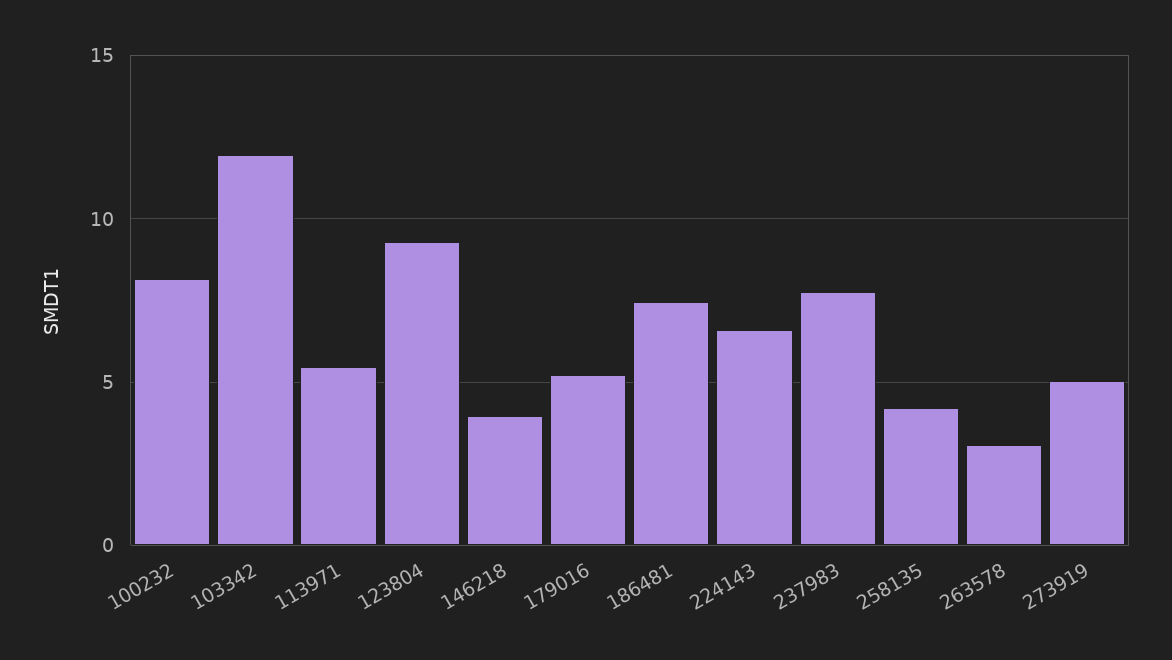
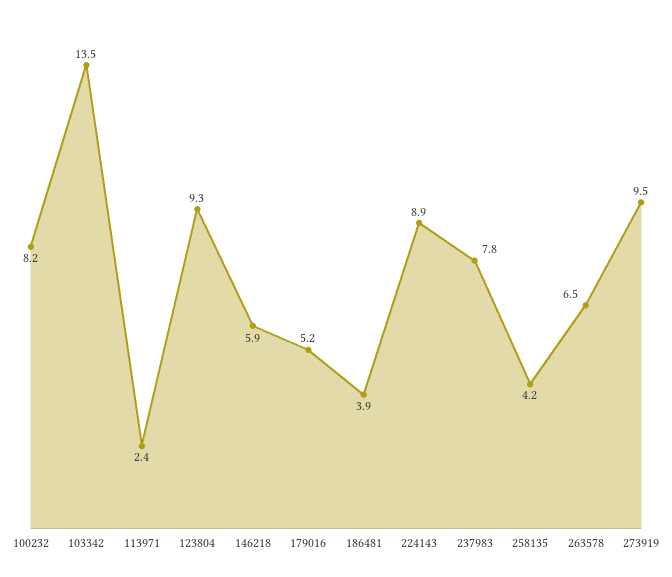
103342: 12 -> 13.5
113971: 5.5 -> 2.4
146218: 4 -> 5.9
186481: 7.5 -> 3.9
224143: 6.5 -> 8.9
263578: 3 -> 6.5
273919: 5 -> 9.5

